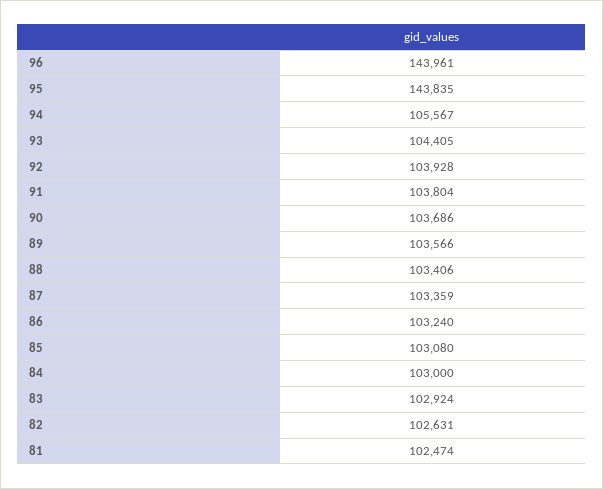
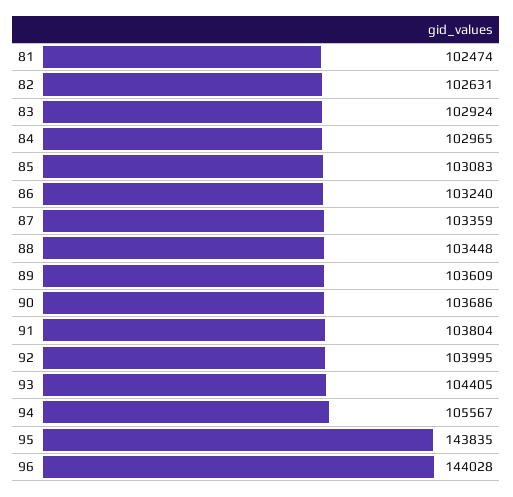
96: 143961 -> 144028
92: 103928 -> 103995
89: 103566 -> 103609
88: 103406 -> 103448
85: 103080 -> 103083
84: 103000 -> 102965

